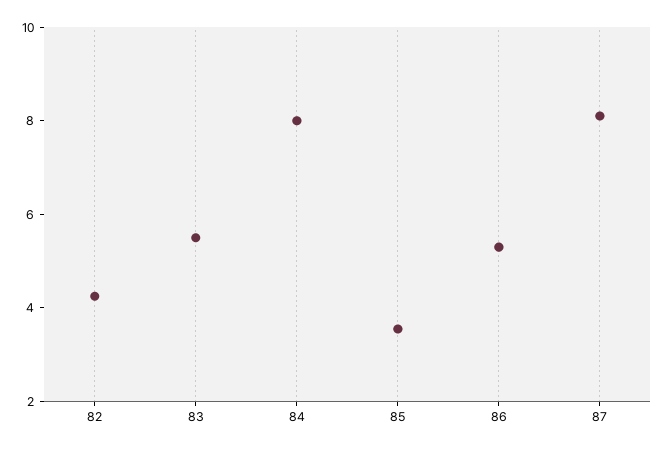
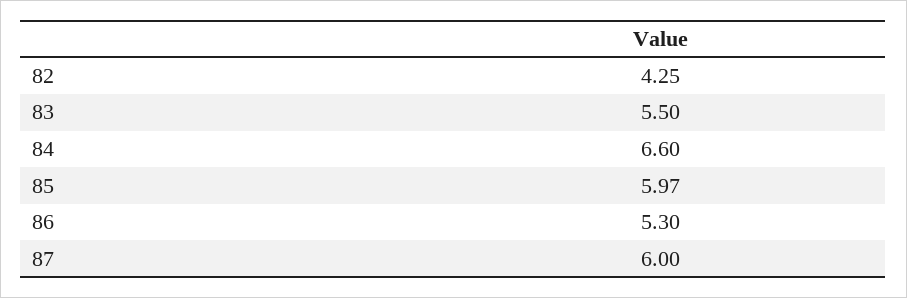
84: 8 -> 6.6
85: 3.5 -> 5.97
87: 8 -> 6

